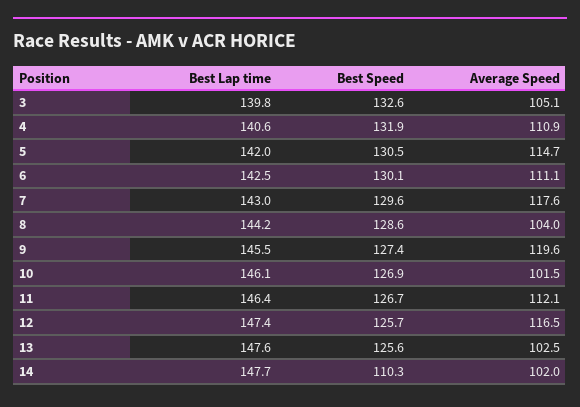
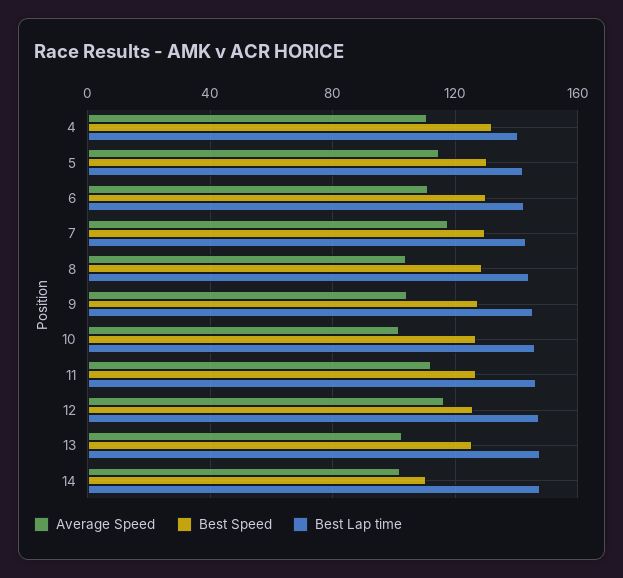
Best Lap time, 3: 139.8 -> none
Best Speed, 3: 132.6 -> none
Average Speed, 3: 105.1 -> none
Average Speed, 9: 119.6 -> 105

